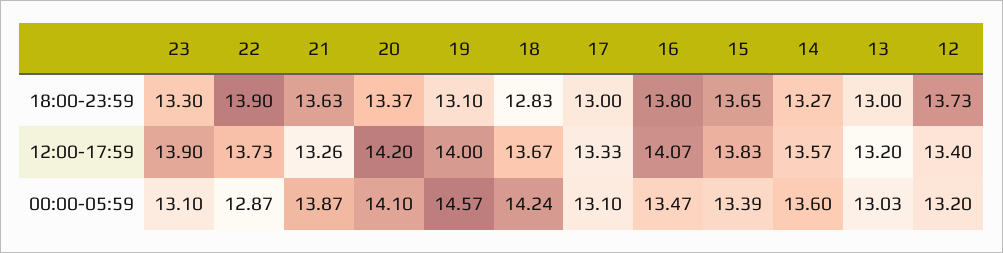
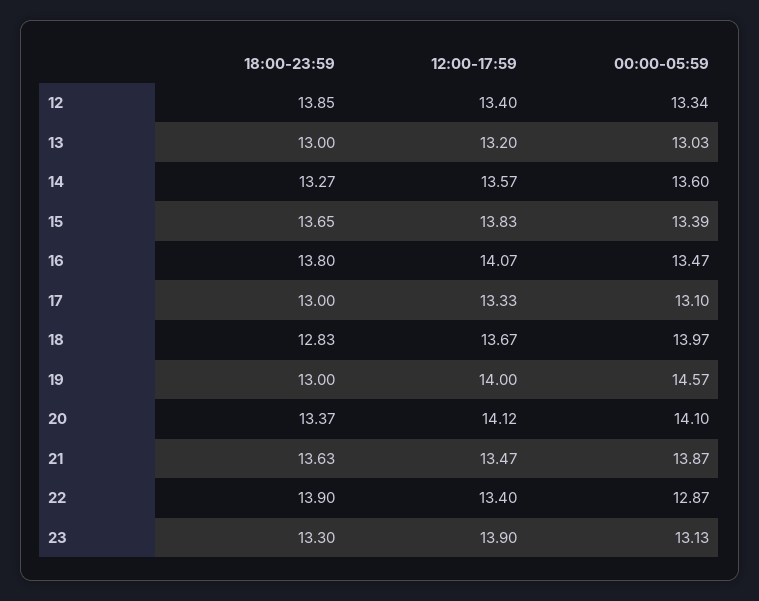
19, 18:00-23:59: 13.1 -> 13
12, 18:00-23:59: 13.73 -> 13.85
22, 12:00-17:59: 13.73 -> 13.4
21, 12:00-17:59: 13.26 -> 13.47
20, 12:00-17:59: 14.2 -> 14.12
23, 00:00-05:59: 13.1 -> 13.13
18, 00:00-05:59: 14.24 -> 13.97
12, 00:00-05:59: 13.2 -> 13.34

